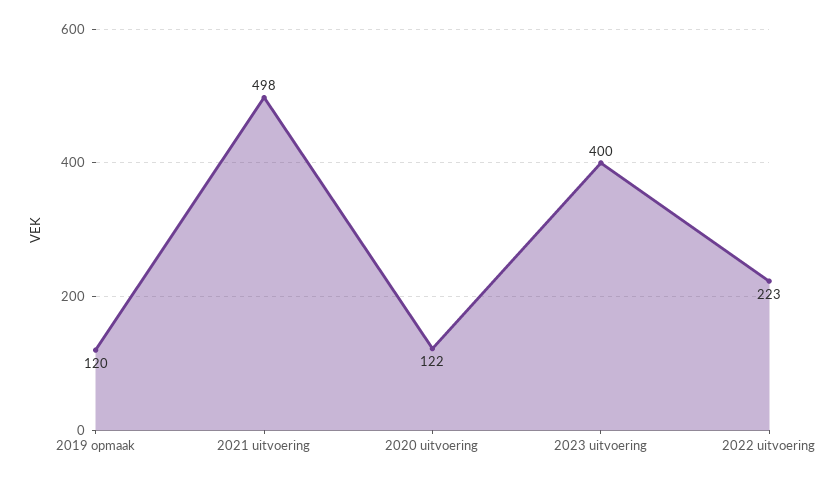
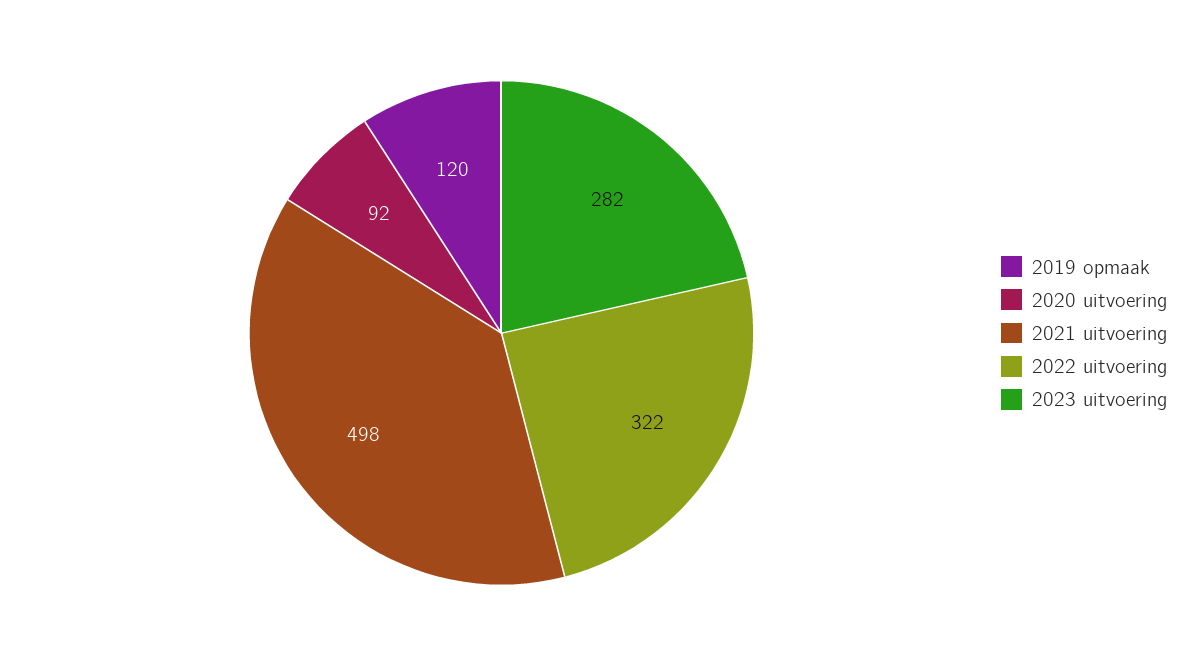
2020 uitvoering: 122 -> 92
2023 uitvoering: 400 -> 282
2022 uitvoering: 223 -> 322

